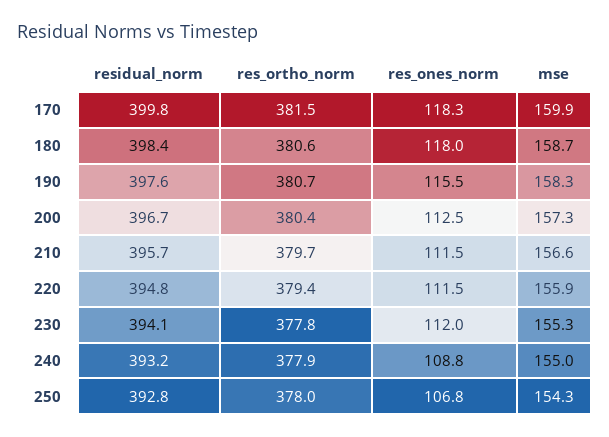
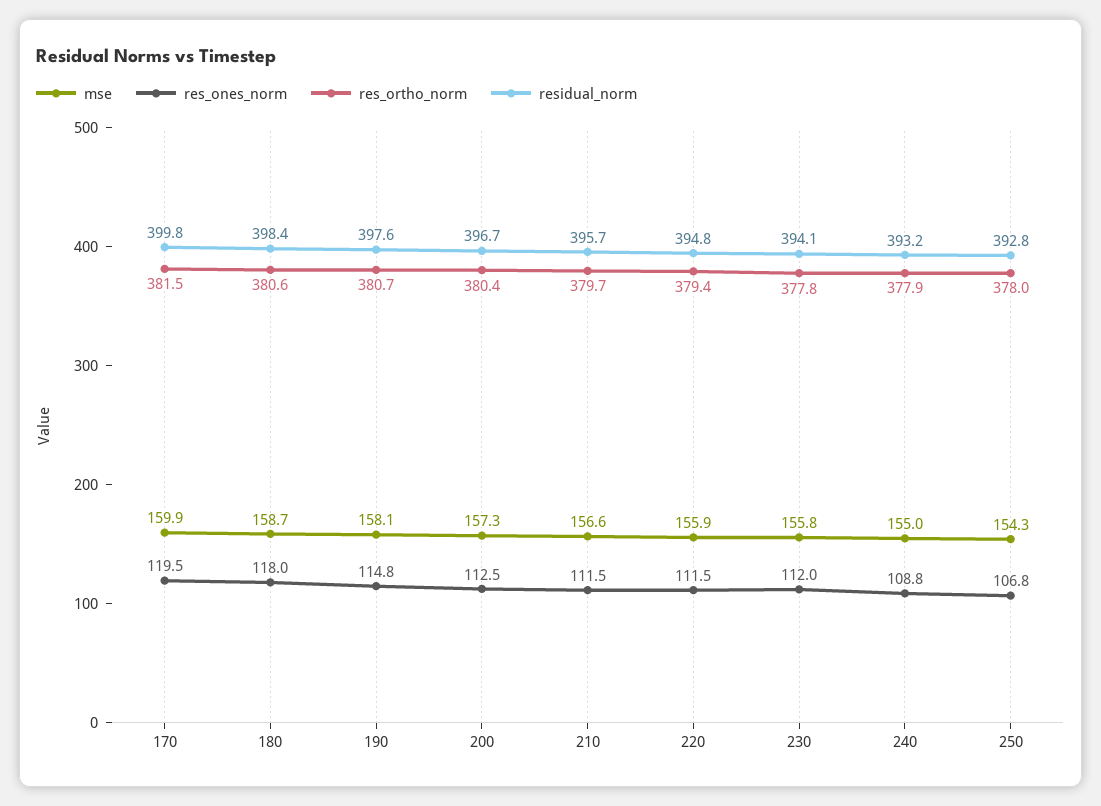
res_ones_norm, 170: 118.3 -> 119.5
res_ones_norm, 190: 115.5 -> 114.8
mse, 190: 158.3 -> 158.1
mse, 230: 155.3 -> 155.8

